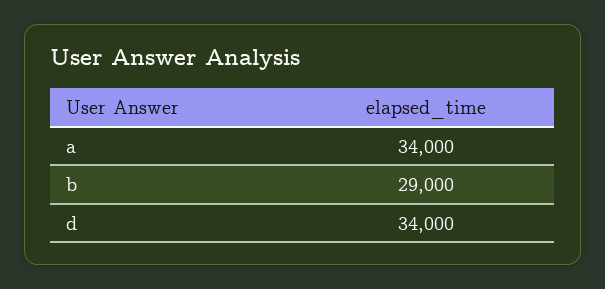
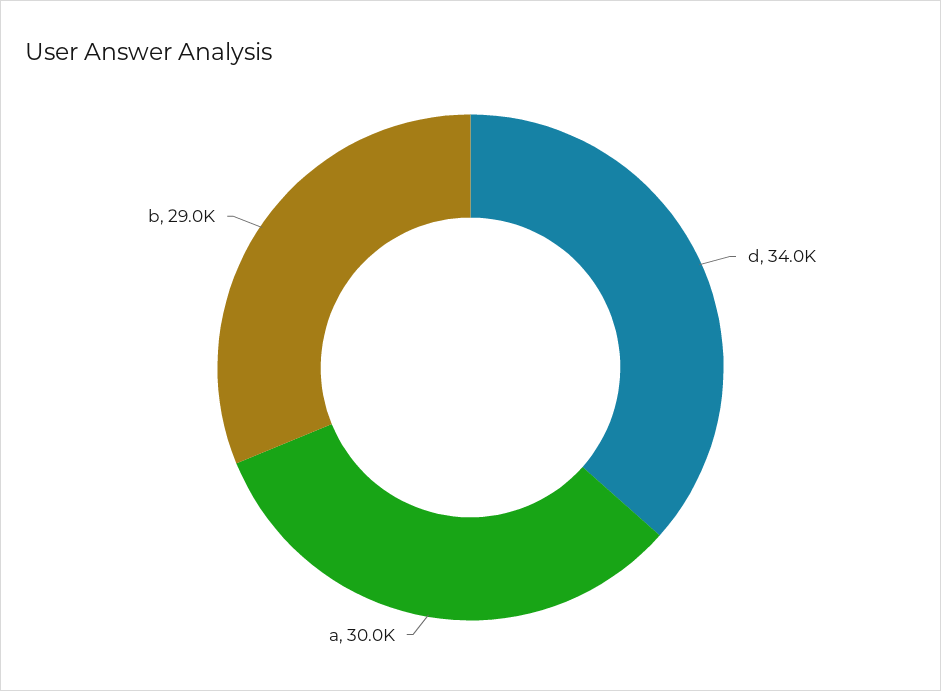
a: 34000 -> 30000

